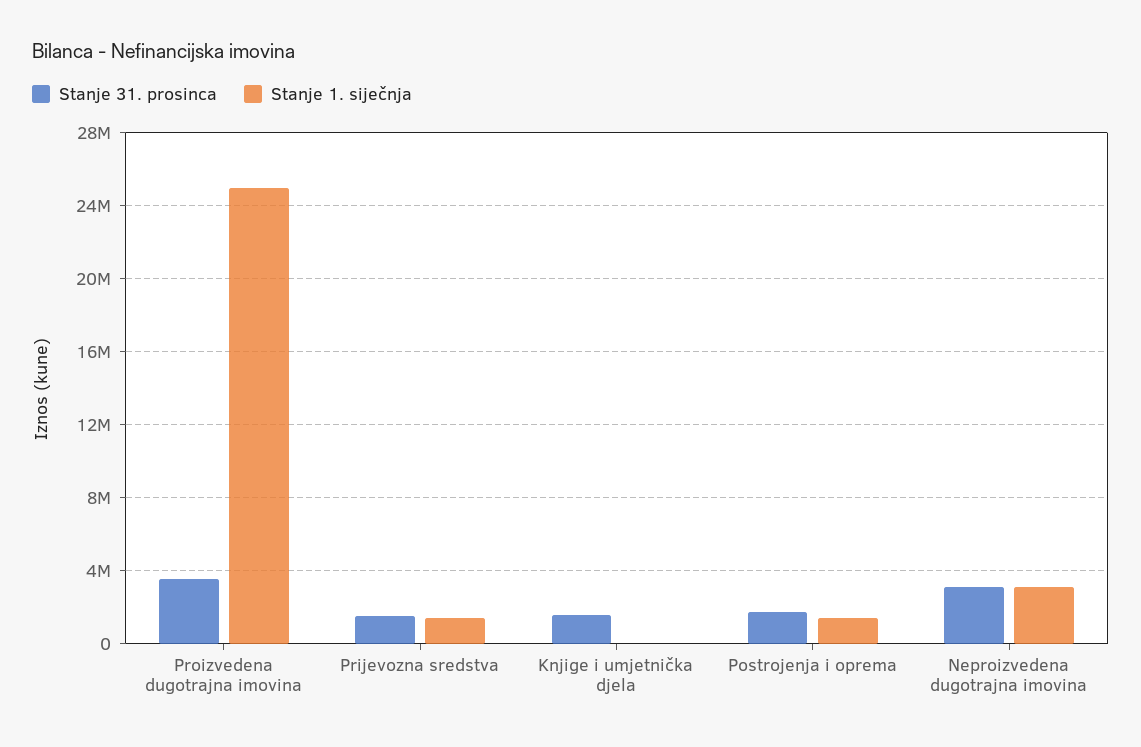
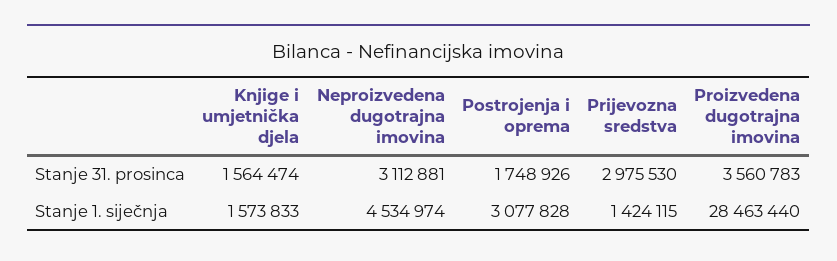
Stanje 1. siječnja, Proizvedena dugotrajna imovina: 25000000 -> 28463440
Stanje 31. prosinca, Prijevozna sredstva: 1500000 -> 2975530
Stanje 1. siječnja, Knjige i umjetnička djela: 0 -> 1573833
Stanje 1. siječnja, Postrojenja i oprema: 1500000 -> 3077828
Stanje 1. siječnja, Neproizvedena dugotrajna imovina: 3000000 -> 4534974

